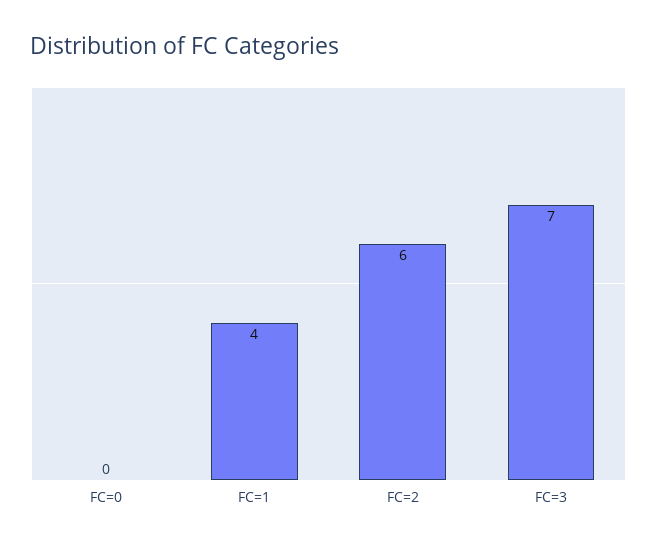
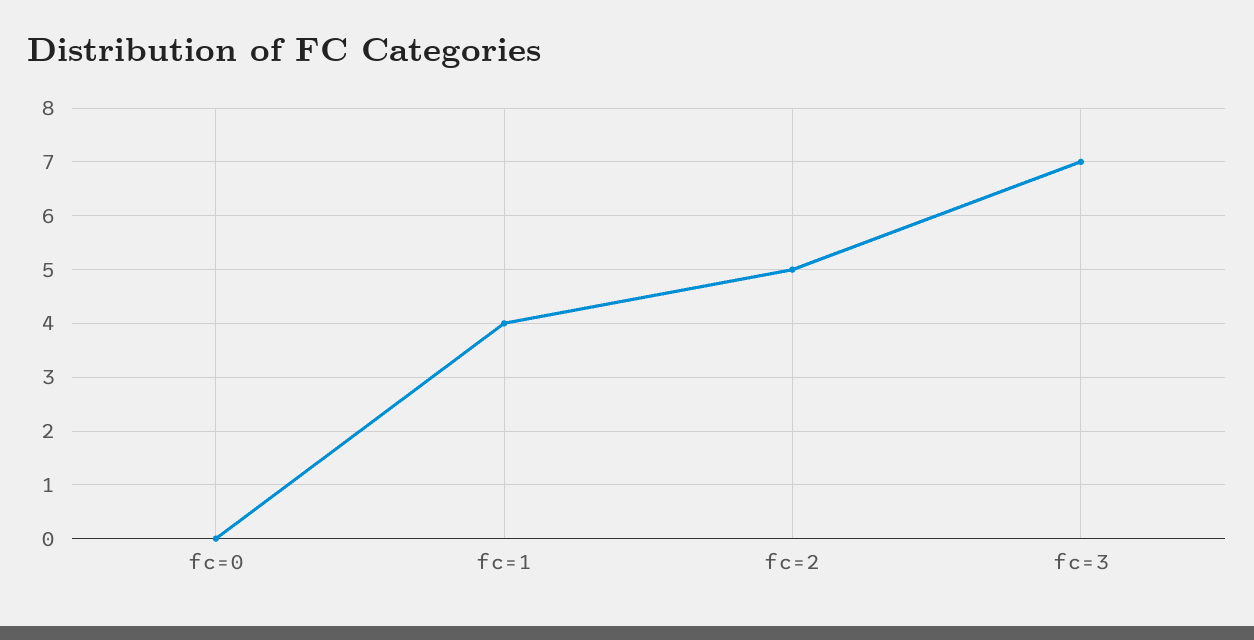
FC=2: 6 -> 5

